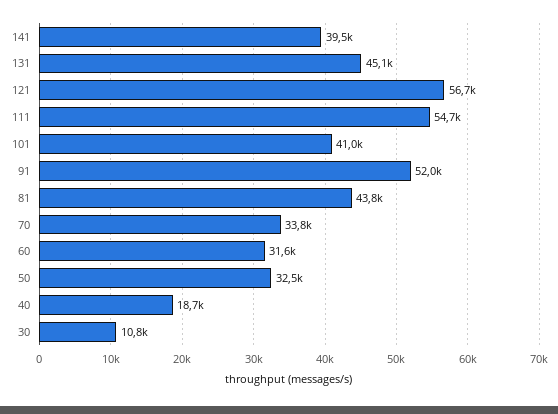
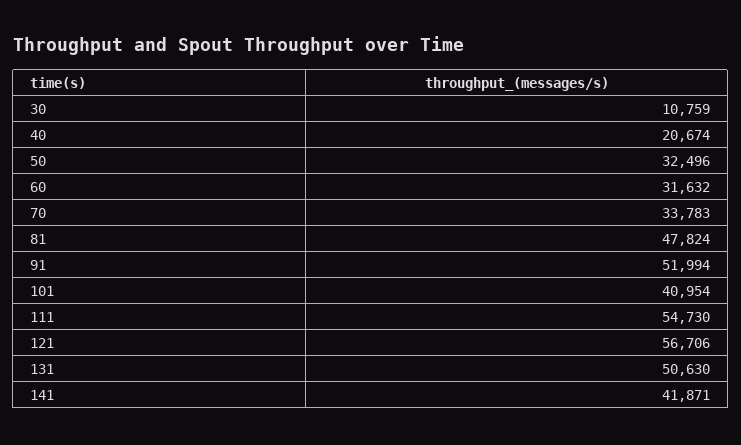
141: 39500 -> 41871
131: 45100 -> 50630
81: 43800 -> 47824
40: 18700 -> 20674

